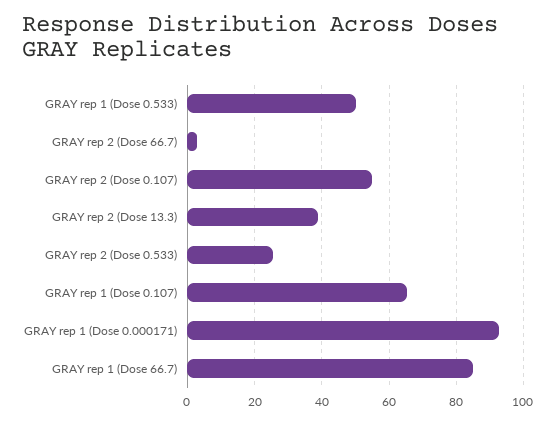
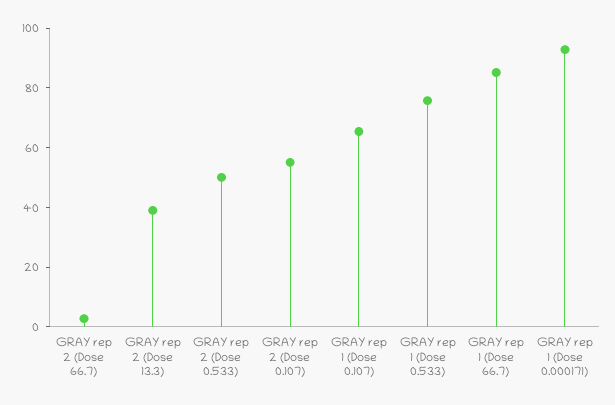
GRAY rep 1 (Dose 0.533): 50 -> 75
GRAY rep 2 (Dose 0.533): 26 -> 50

